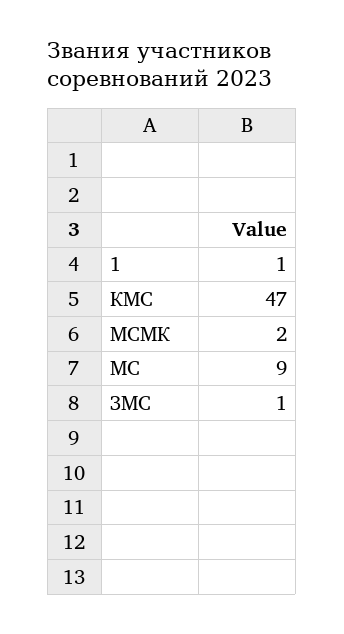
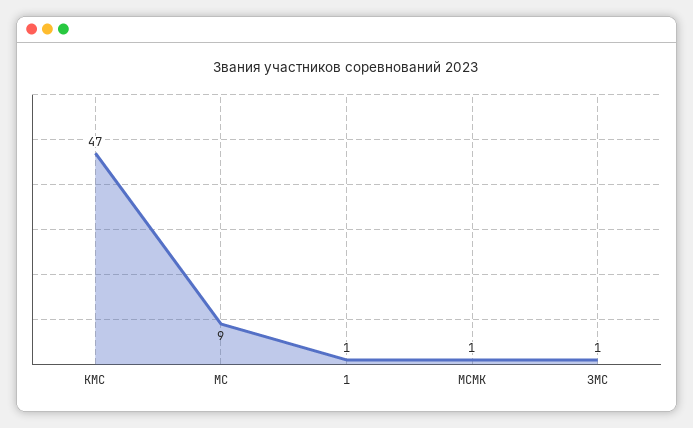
МСМК: 2 -> 1

